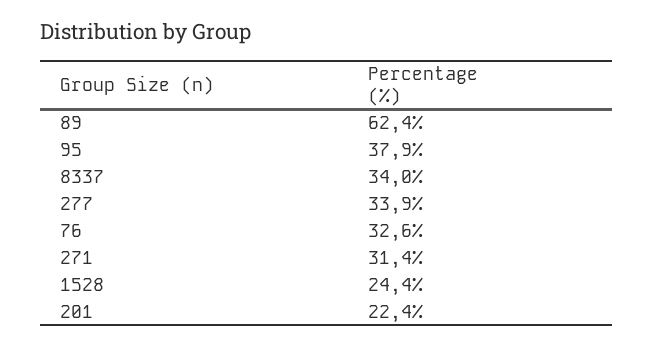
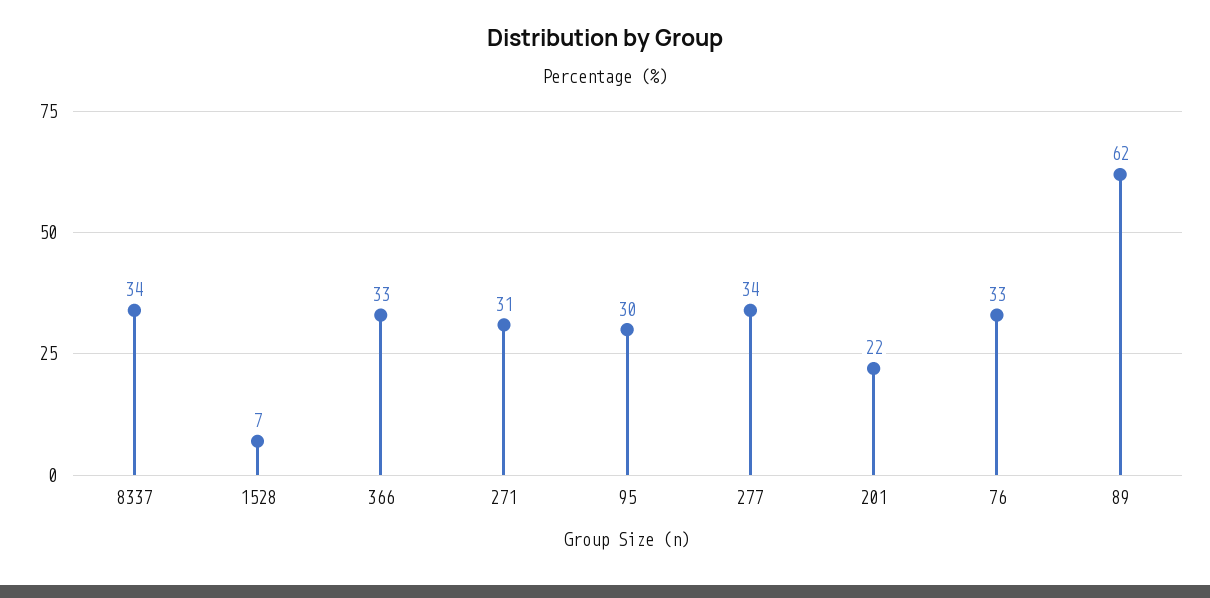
95: 37.9 -> 30
1528: 24.4 -> 7
366: none -> 33

